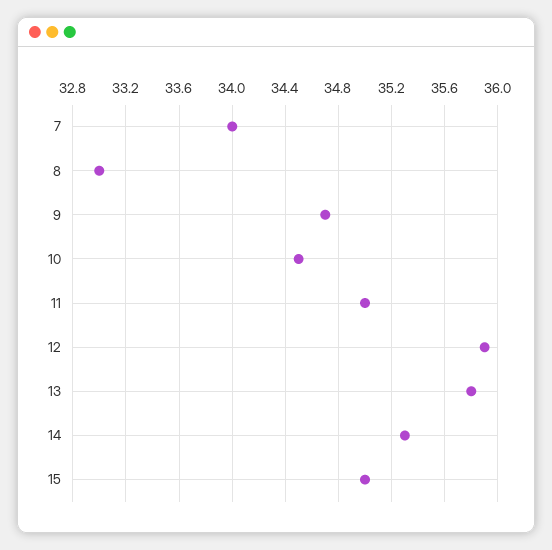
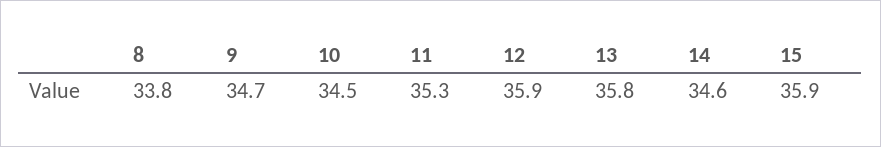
7: 34 -> none
8: 33 -> 33.8
11: 35 -> 35.3
14: 35.3 -> 34.6
15: 35 -> 35.9

